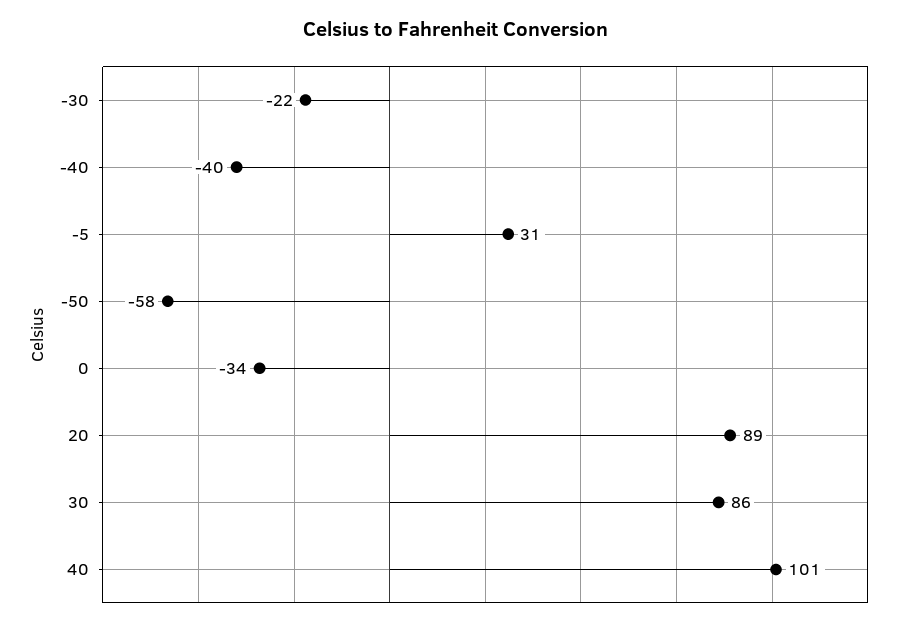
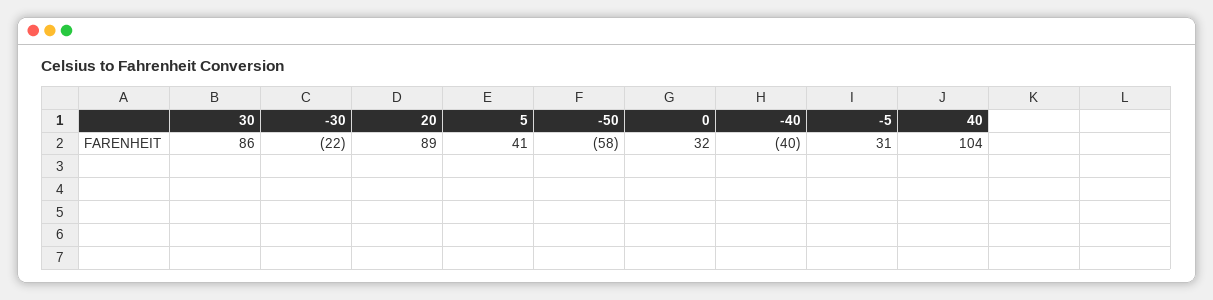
0: -34 -> 32
40: 101 -> 104
5: none -> 41

